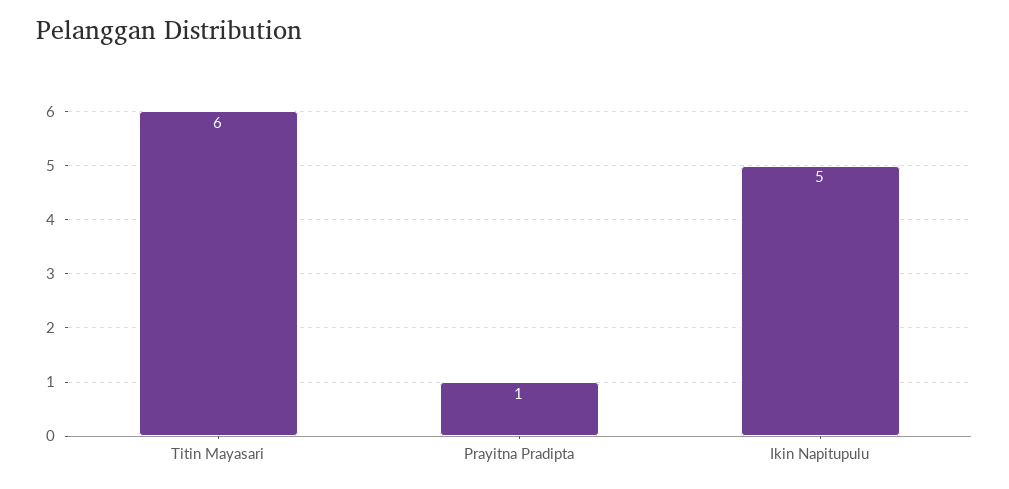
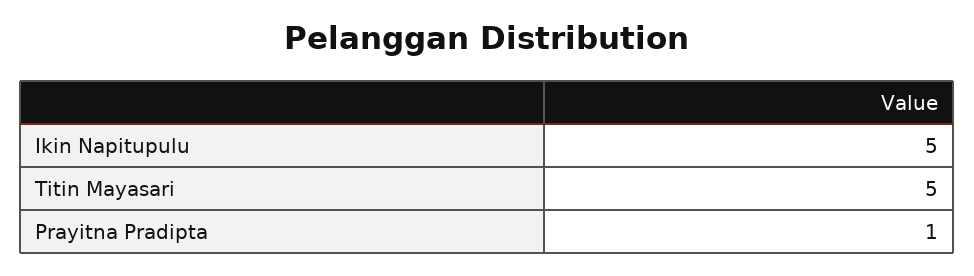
Titin Mayasari: 6 -> 5

